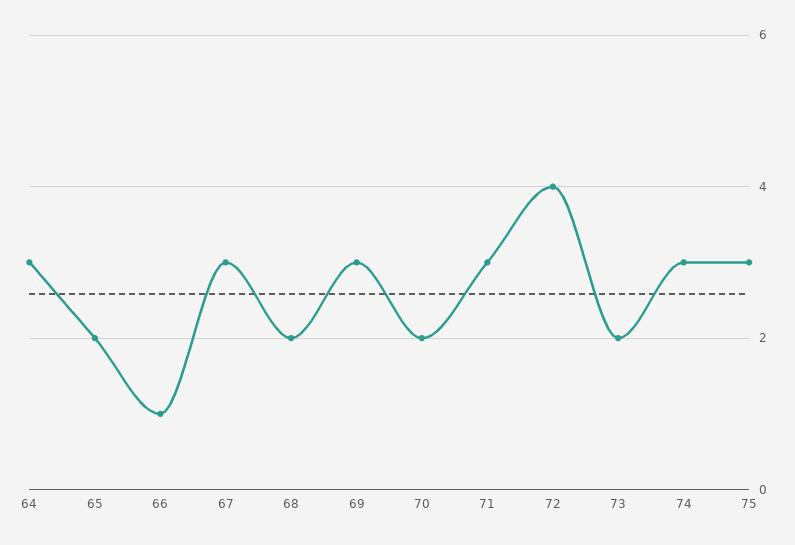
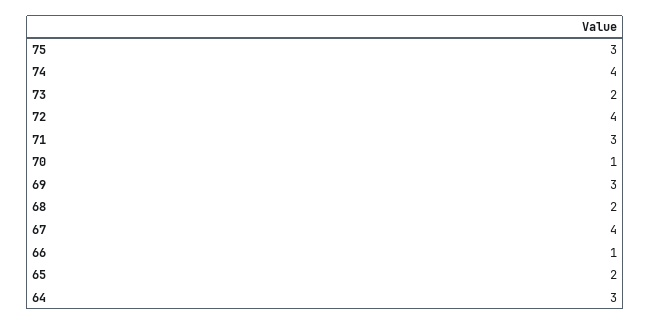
67: 3 -> 4
70: 2 -> 1
74: 3 -> 4

